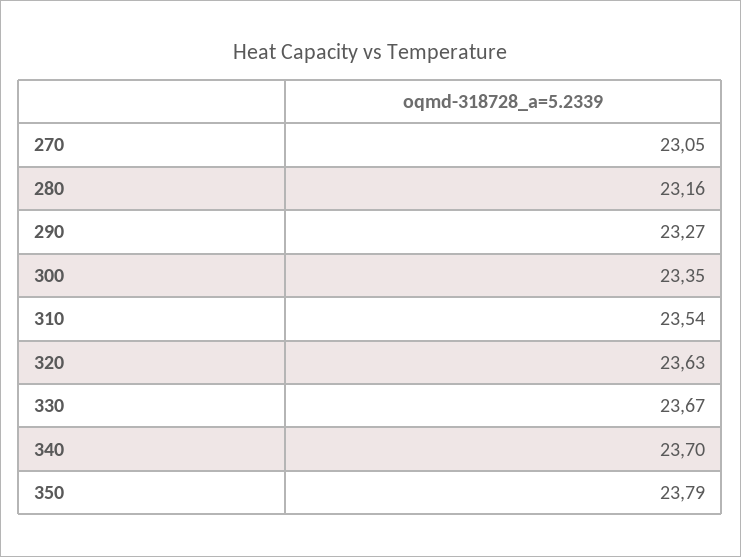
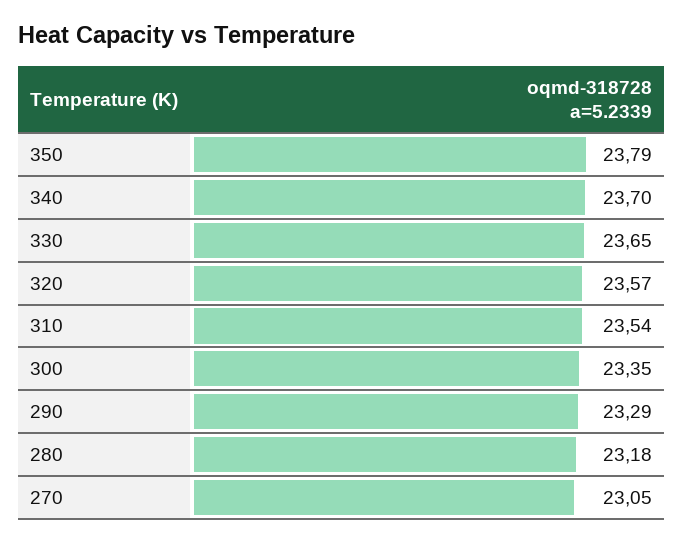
280: 23.16 -> 23.18
290: 23.27 -> 23.29
320: 23.63 -> 23.57
330: 23.67 -> 23.65

